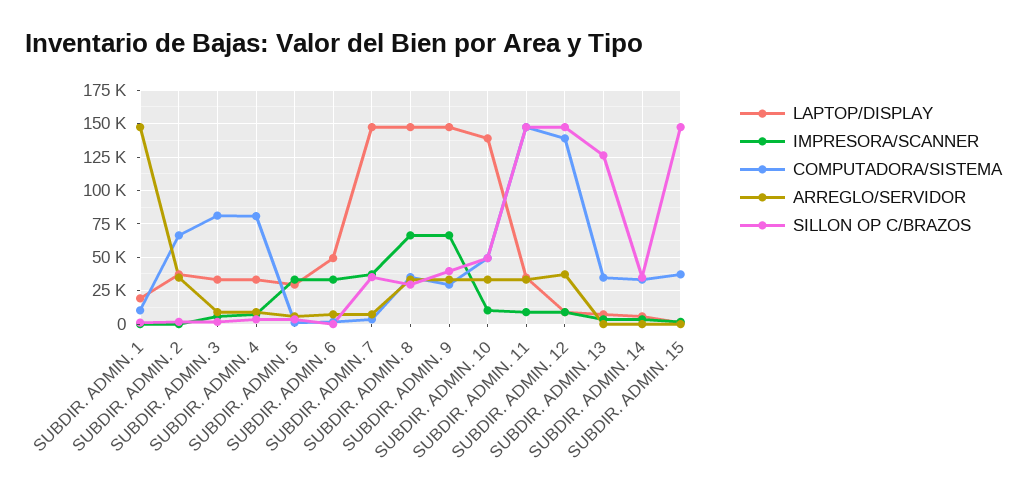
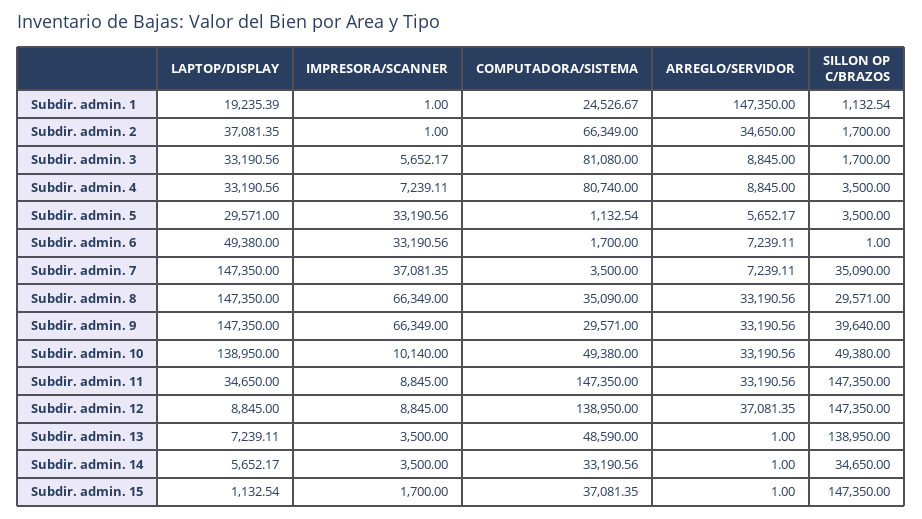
COMPUTADORA/SISTEMA, SUBDIR. ADMIN. 1: 10000 -> 24526.67
COMPUTADORA/SISTEMA, SUBDIR. ADMIN. 13: 35000 -> 48590
SILLON OP C/BRAZOS, SUBDIR. ADMIN. 13: 125000 -> 138950

